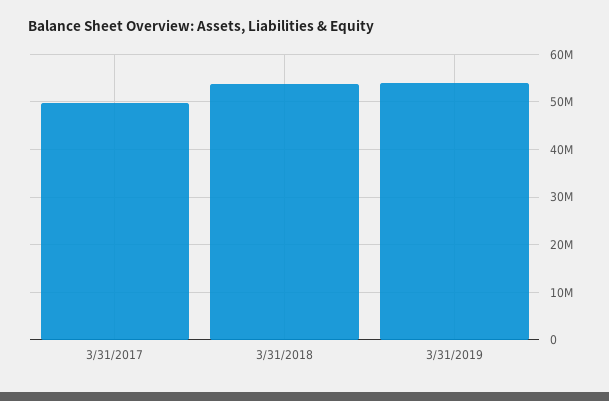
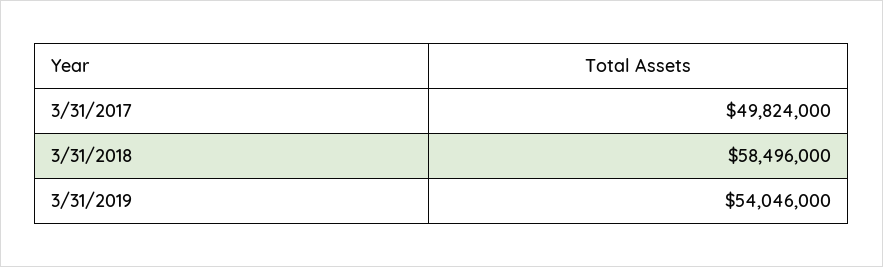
3/31/2018: 54000000 -> 58496000

